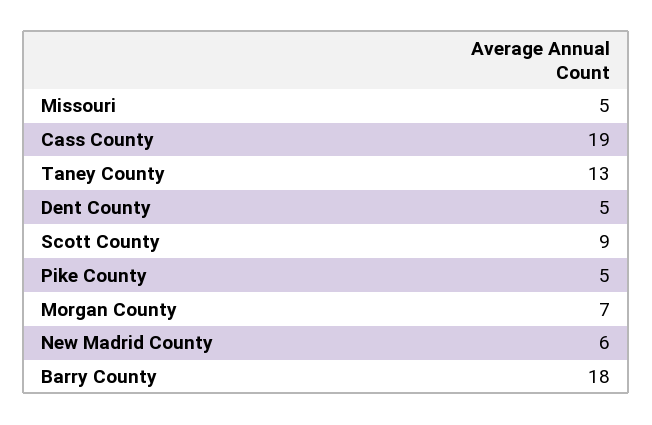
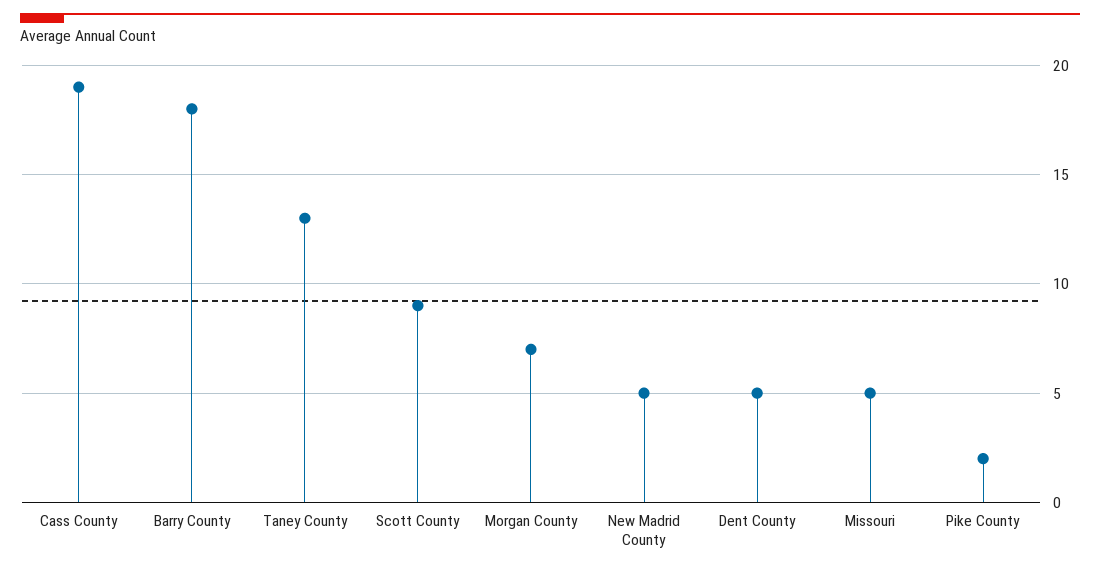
Pike County: 5 -> 2
New Madrid County: 6 -> 5

